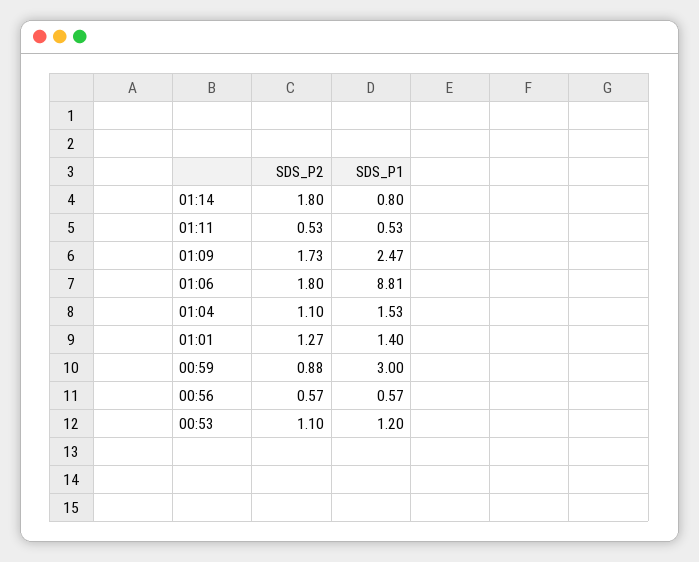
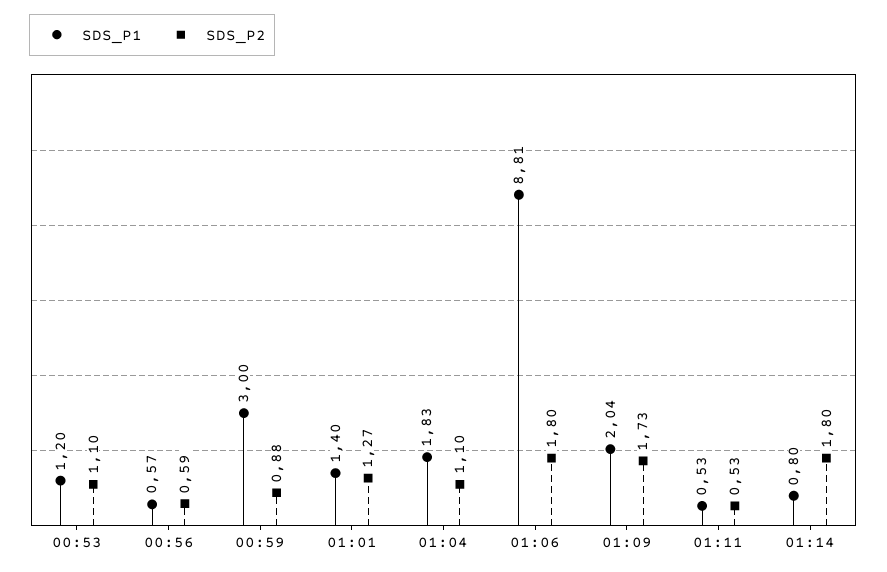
SDS_P1, 01:09: 2.47 -> 2.04
SDS_P1, 01:04: 1.53 -> 1.83
SDS_P2, 00:56: 0.57 -> 0.59

